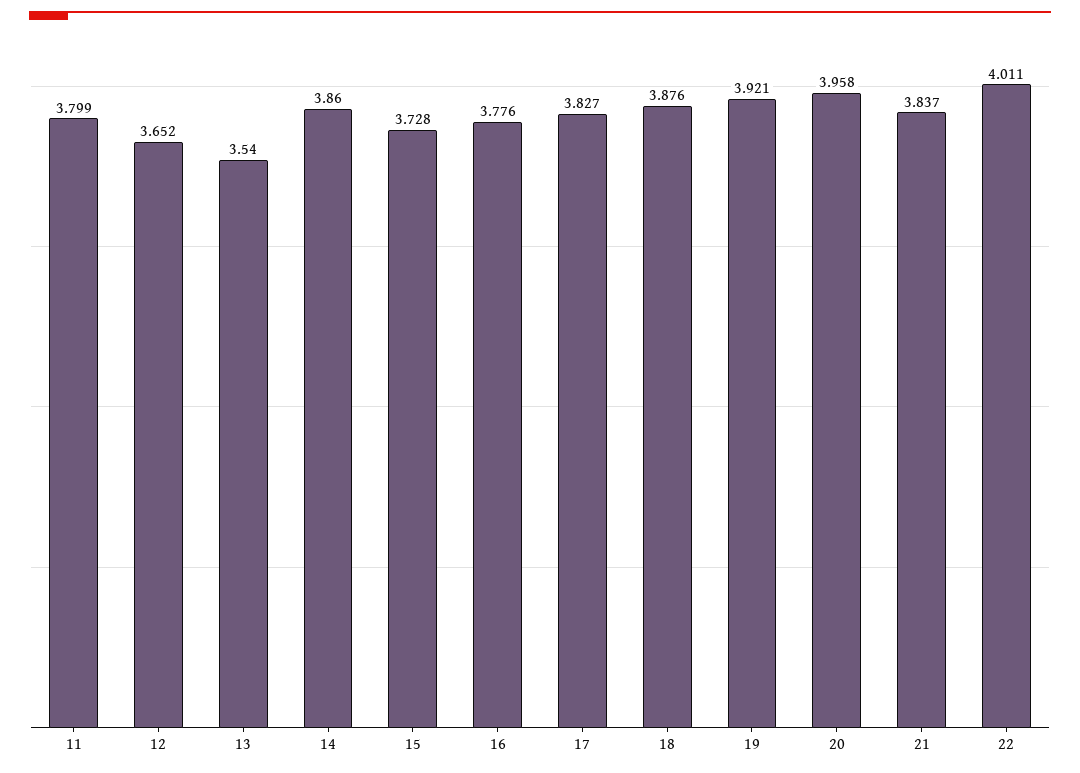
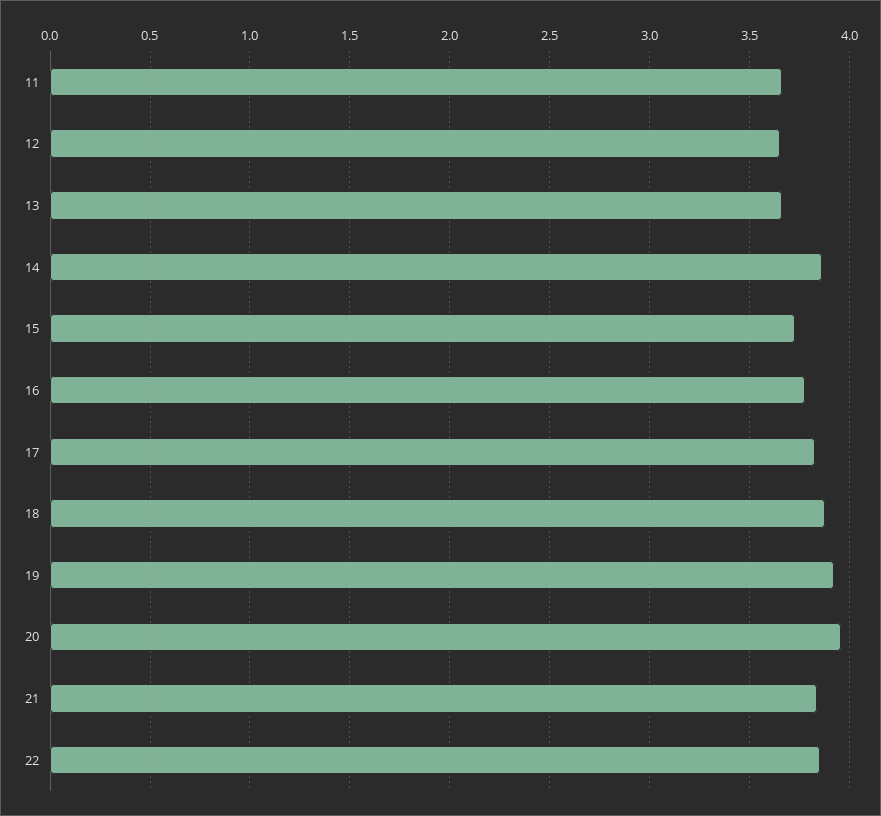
11: 3.799 -> 3.65
13: 3.54 -> 3.65
22: 4.011 -> 3.85

